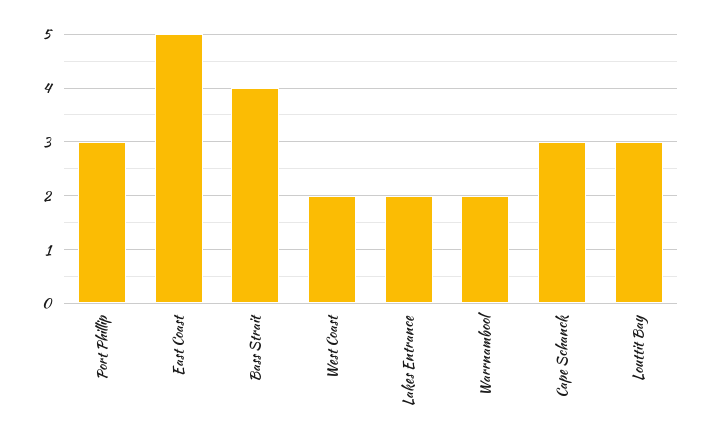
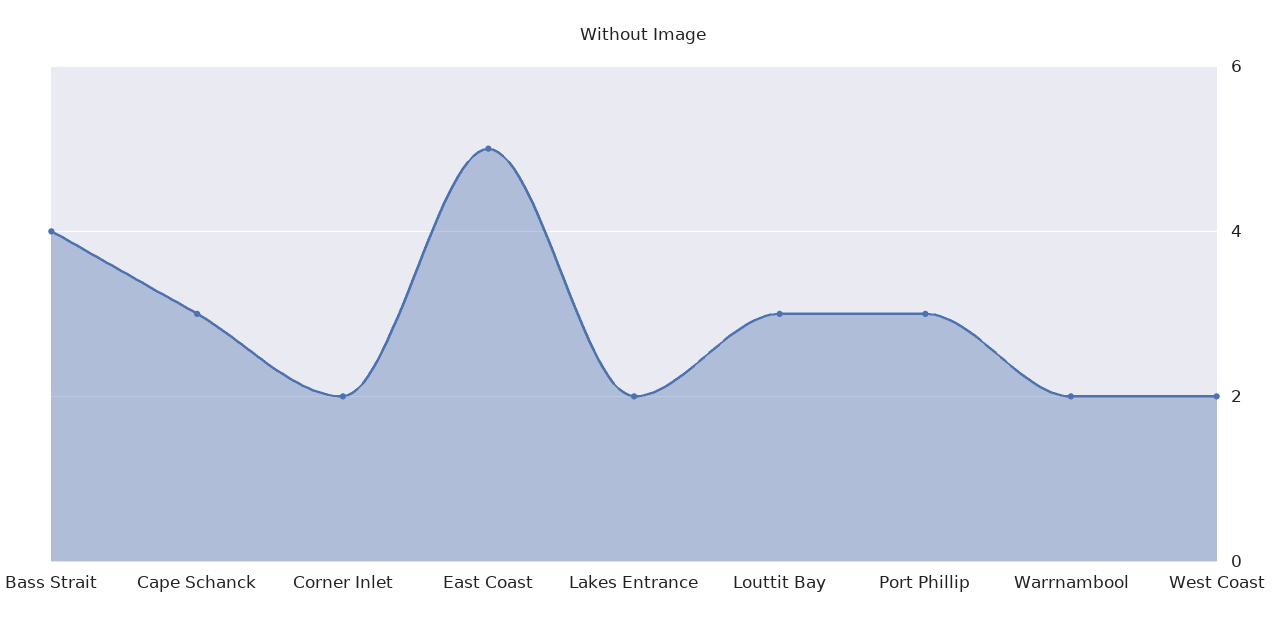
Corner Inlet: none -> 2

